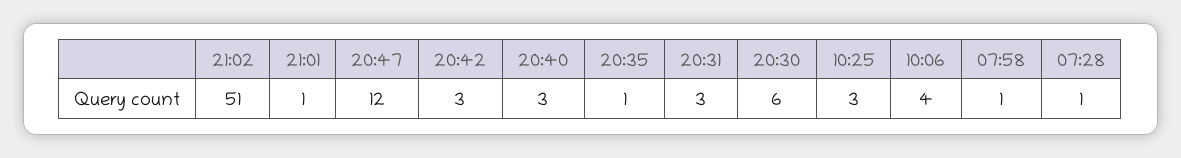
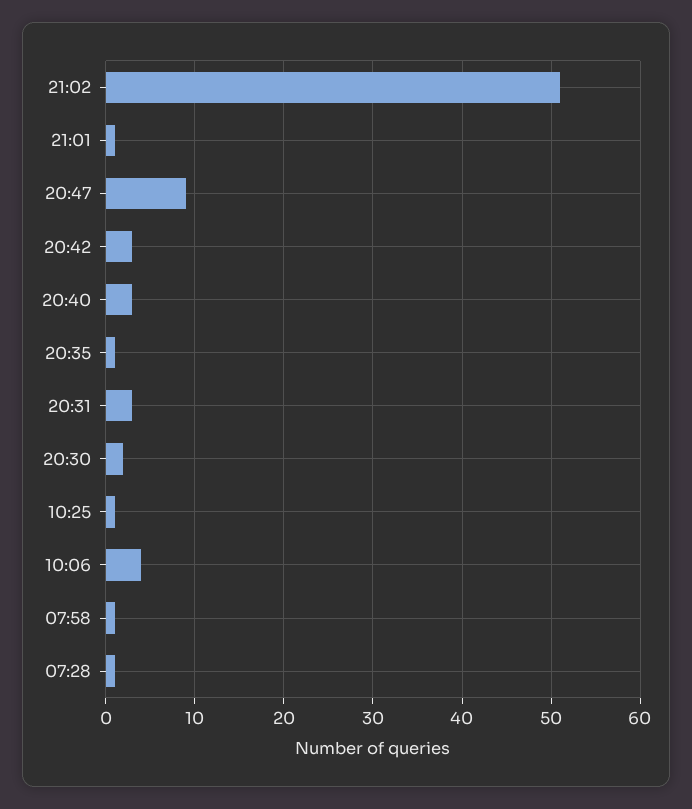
20:47: 12 -> 9
20:30: 6 -> 2
10:25: 3 -> 1

